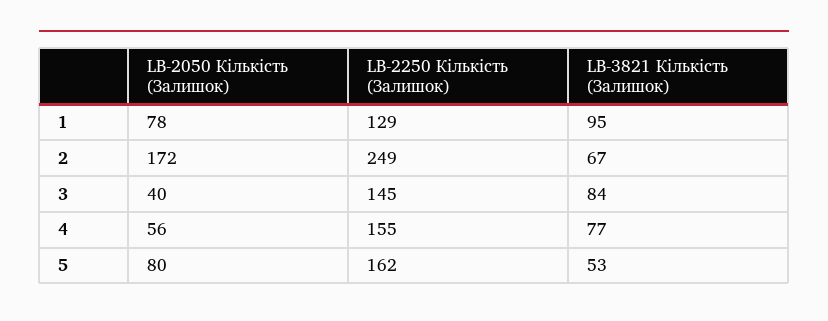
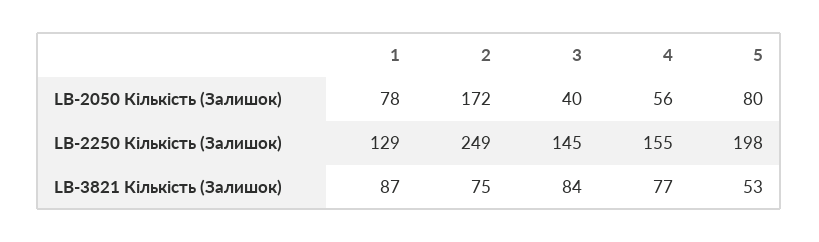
LB-3821 Кількість (Залишок), 1: 95 -> 87
LB-3821 Кількість (Залишок), 2: 67 -> 75
LB-2250 Кількість (Залишок), 5: 162 -> 198

